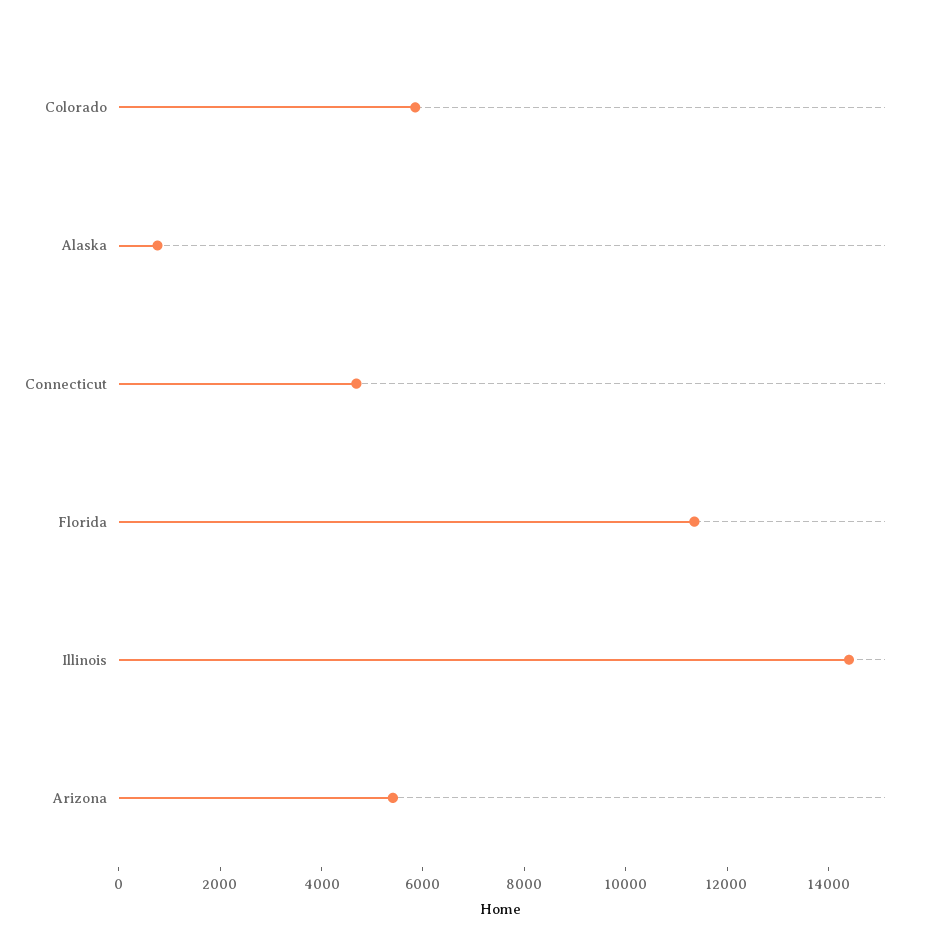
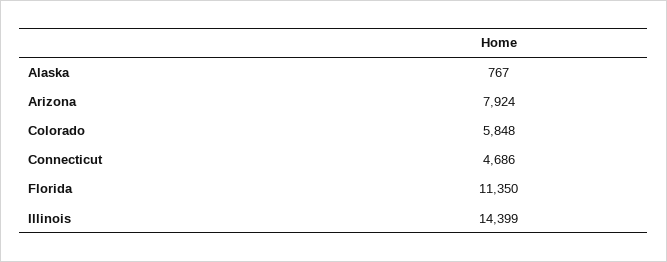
Arizona: 5500 -> 7924

